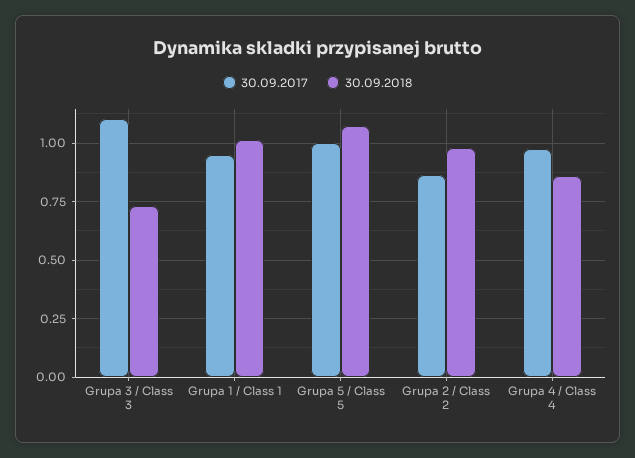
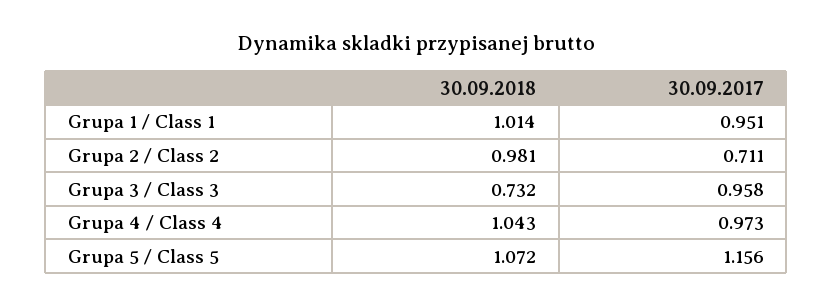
30.09.2017, Grupa 3 / Class 3: 1.1 -> 0.958
30.09.2017, Grupa 5 / Class 5: 1 -> 1.156
30.09.2017, Grupa 2 / Class 2: 0.85 -> 0.711
30.09.2018, Grupa 4 / Class 4: 0.85 -> 1.043

